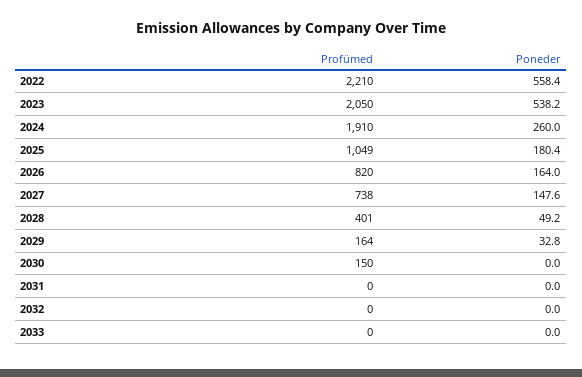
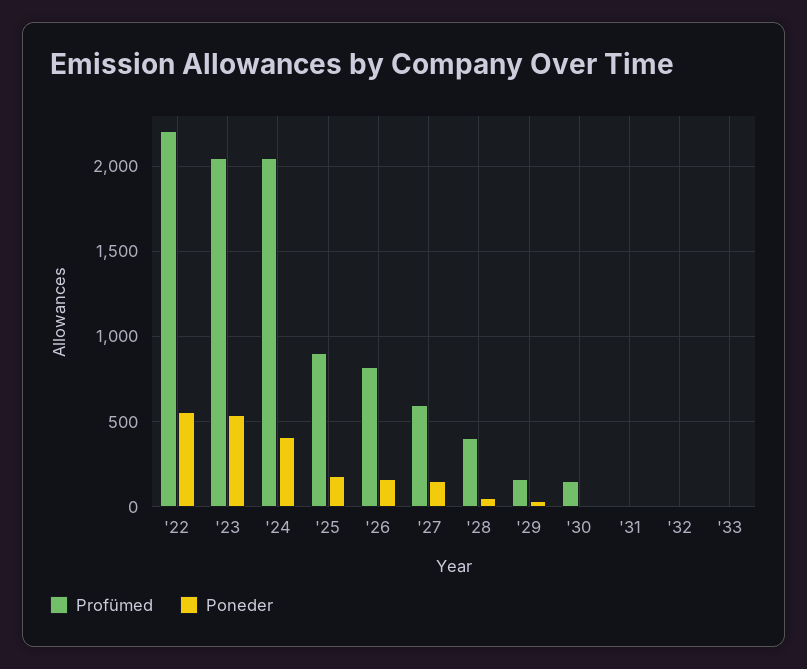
Profümed, 2024: 1910 -> 2050
Poneder, 2024: 260 -> 400
Profümed, 2025: 1049 -> 900
Profümed, 2027: 738 -> 600

